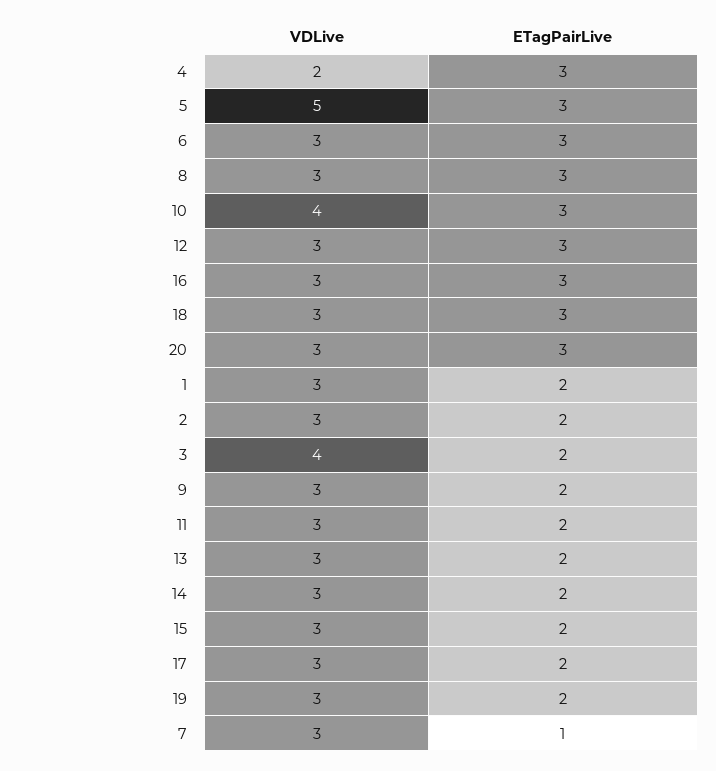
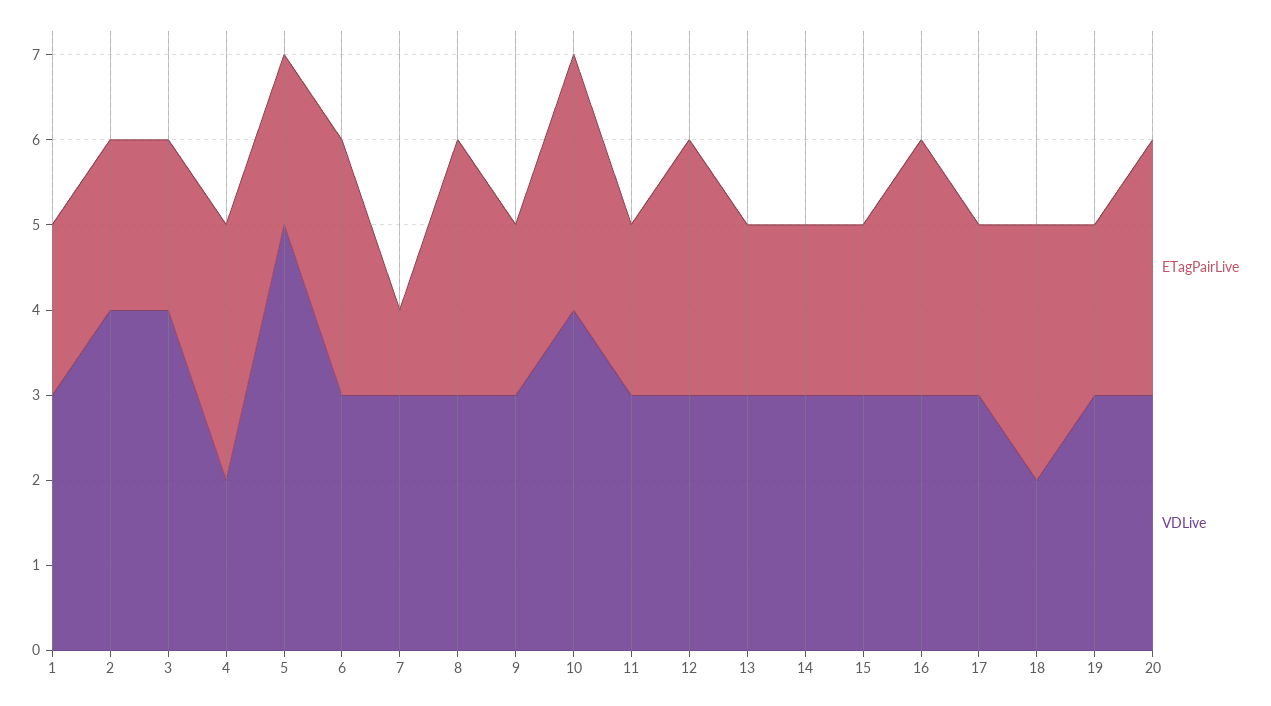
ETagPairLive, 5: 3 -> 2
VDLive, 18: 3 -> 2
VDLive, 2: 3 -> 4

